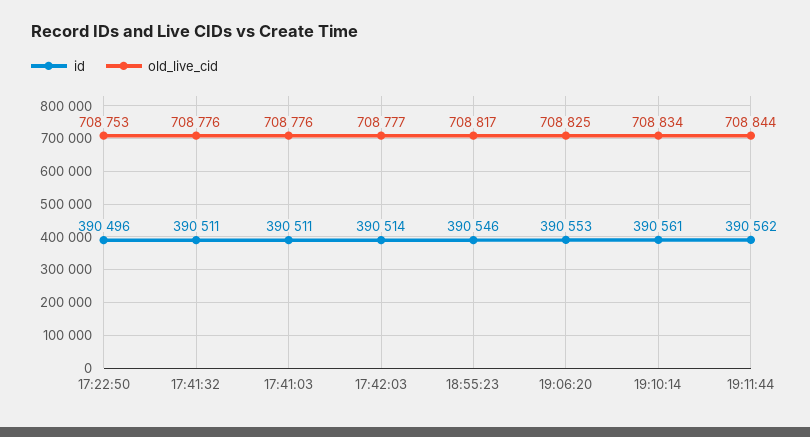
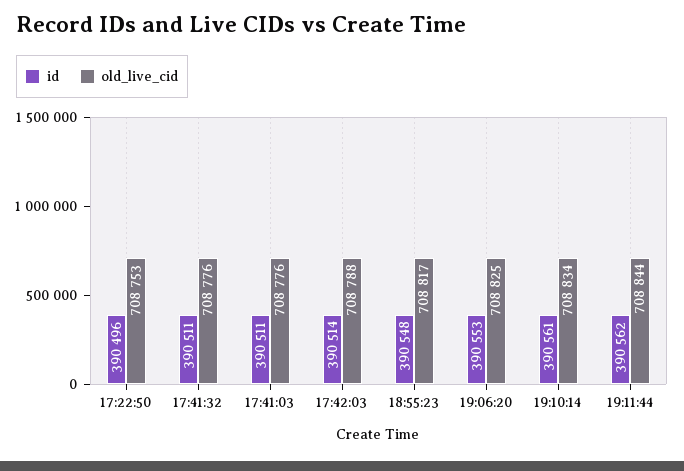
old_live_cid, 17:42:03: 708777 -> 708788
id, 18:55:23: 390546 -> 390548

